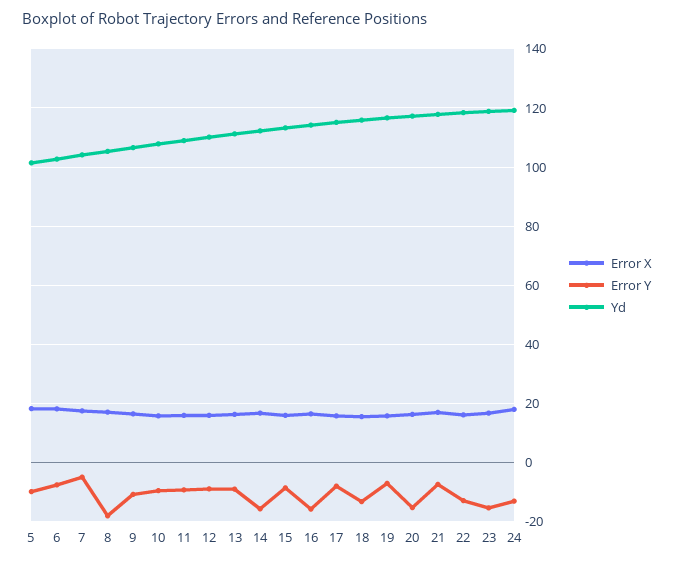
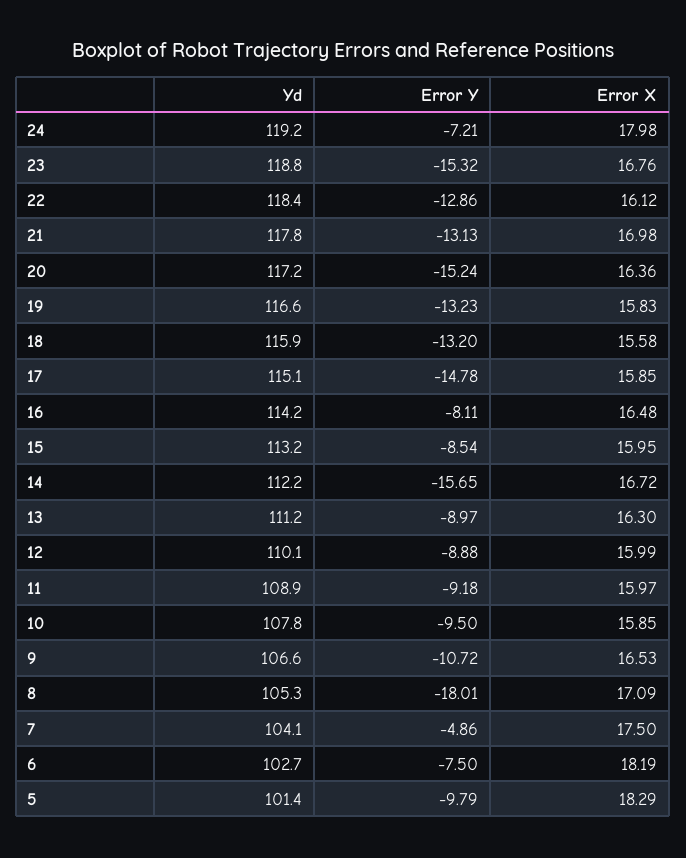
Error Y, 16: -15 -> -8.11
Error Y, 17: -7.5 -> -14.78
Error Y, 19: -7.5 -> -13.23
Error Y, 21: -7.5 -> -13.13
Error Y, 24: -12.5 -> -7.21

